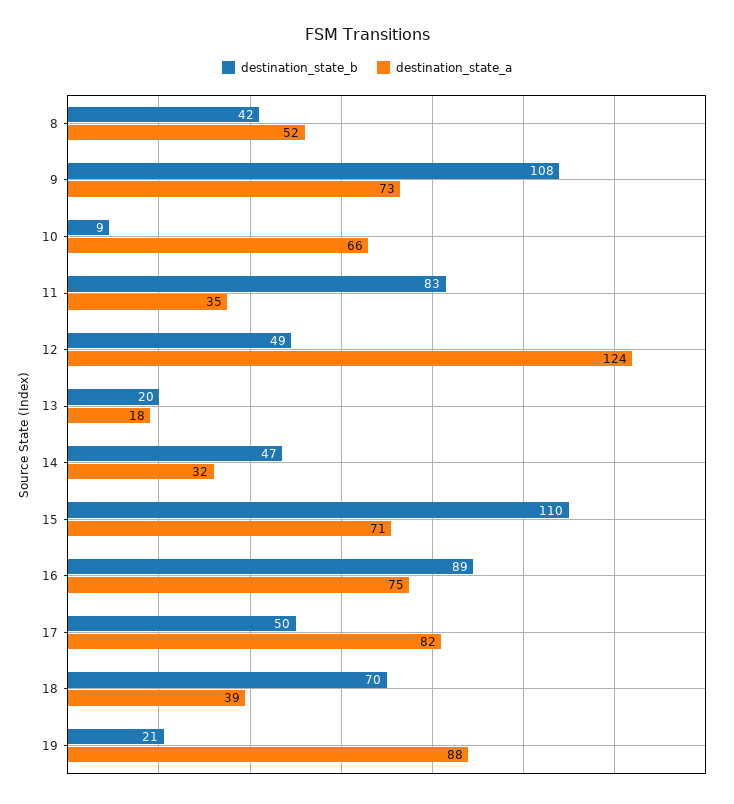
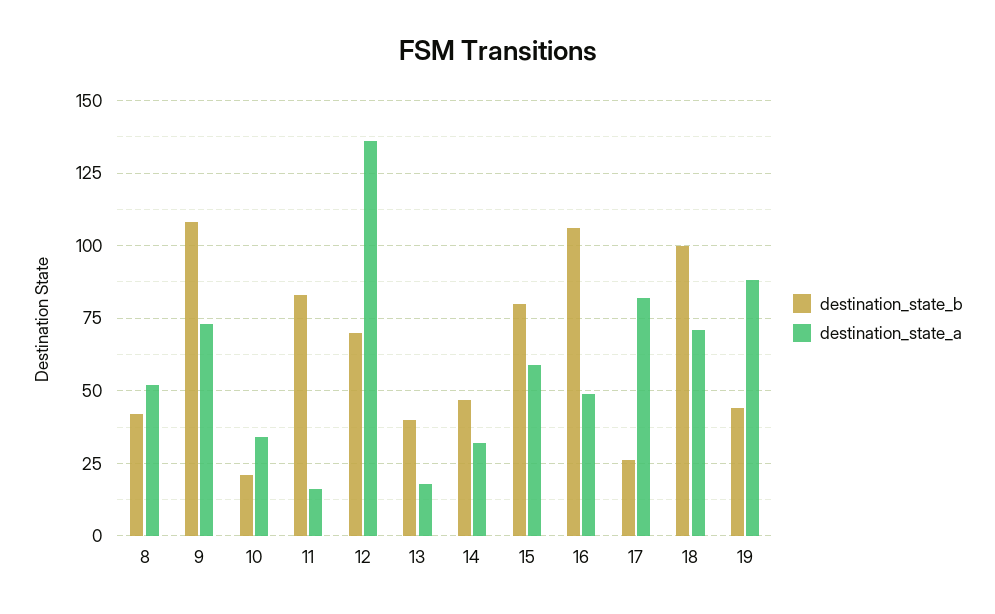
destination_state_b, 10: 9 -> 20
destination_state_a, 10: 66 -> 35
destination_state_a, 11: 35 -> 15
destination_state_b, 12: 49 -> 70
destination_state_a, 12: 124 -> 135
destination_state_b, 13: 20 -> 40
destination_state_b, 15: 110 -> 80
destination_state_a, 15: 71 -> 60
destination_state_b, 16: 89 -> 105
destination_state_a, 16: 75 -> 50
destination_state_b, 17: 50 -> 25
destination_state_b, 18: 70 -> 100
destination_state_a, 18: 39 -> 70
destination_state_b, 19: 21 -> 45

